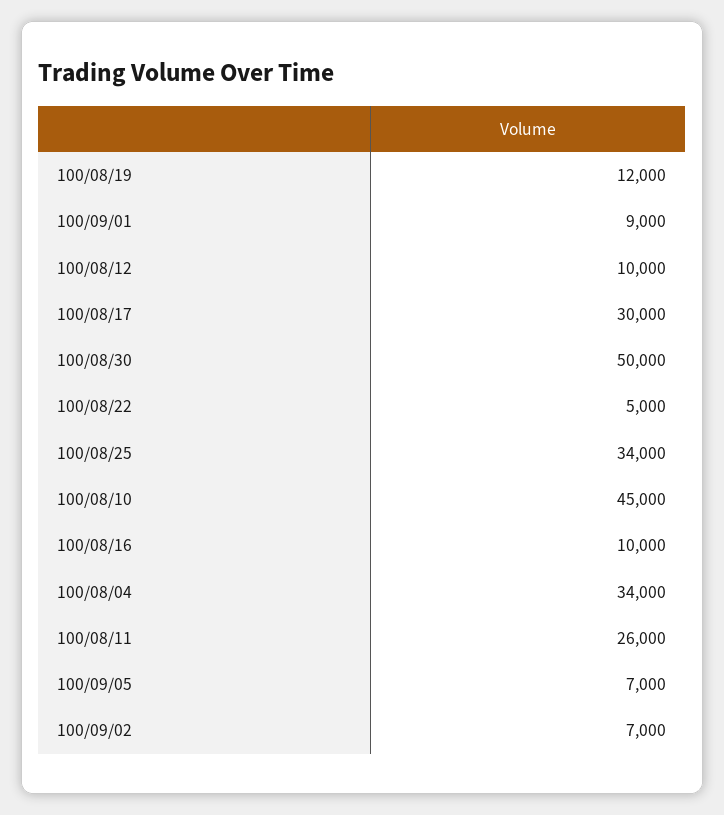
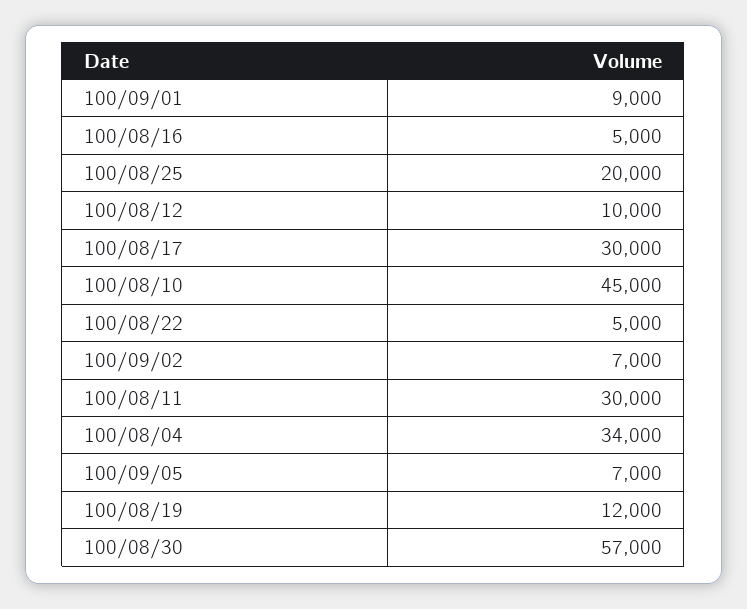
100/08/30: 50000 -> 57000
100/08/25: 34000 -> 20000
100/08/16: 10000 -> 5000
100/08/11: 26000 -> 30000

